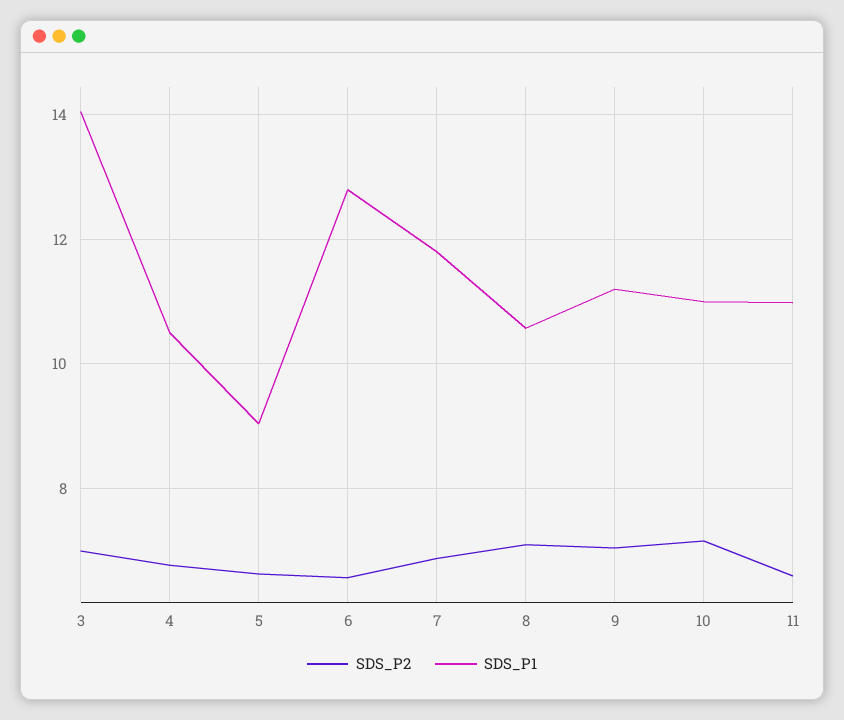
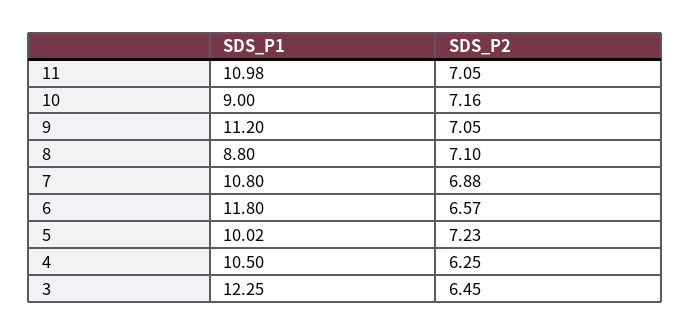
SDS_P2, 3: 7 -> 6.45
SDS_P1, 3: 14 -> 12.25
SDS_P2, 4: 6.8 -> 6.25
SDS_P2, 5: 6.6 -> 7.23
SDS_P1, 5: 9 -> 10.02
SDS_P1, 6: 12.8 -> 11.8
SDS_P1, 7: 11.8 -> 10.8
SDS_P1, 8: 10.6 -> 8.8
SDS_P1, 10: 11 -> 9
SDS_P2, 11: 6.6 -> 7.05

